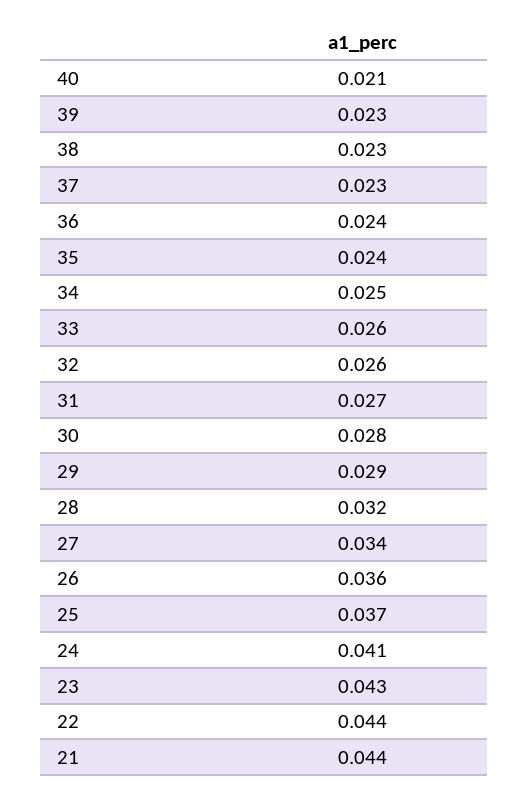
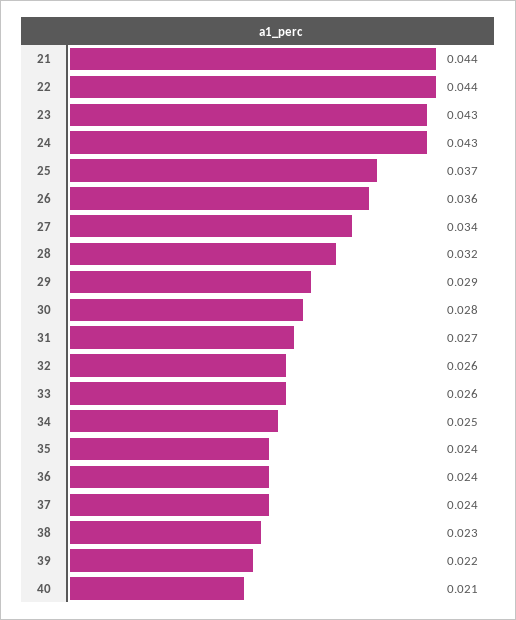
39: 0.023 -> 0.022
37: 0.023 -> 0.024
24: 0.041 -> 0.043

